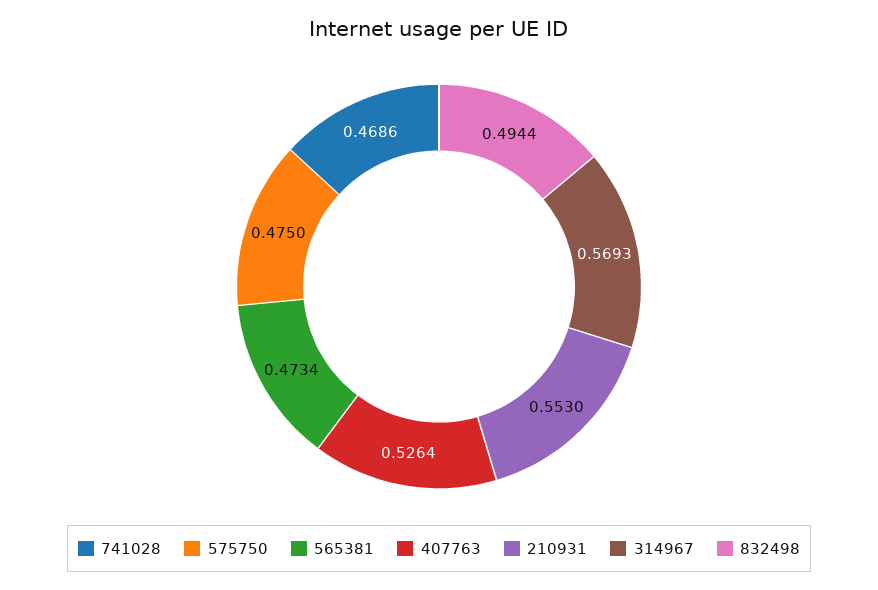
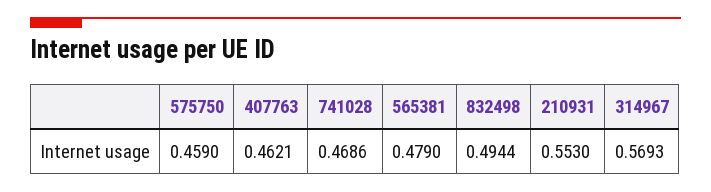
575750: 0.475 -> 0.459
565381: 0.4734 -> 0.479
407763: 0.5264 -> 0.4621

